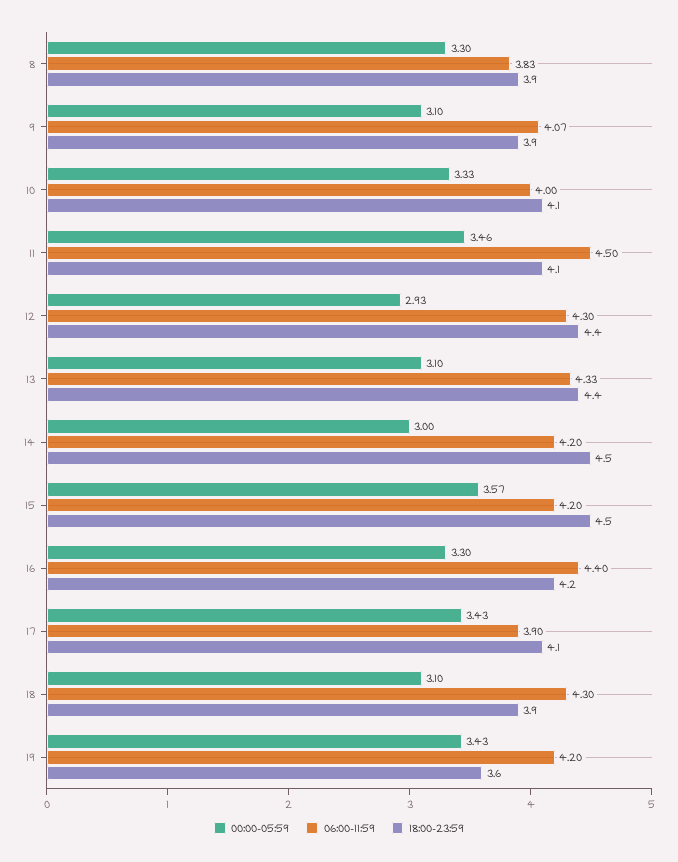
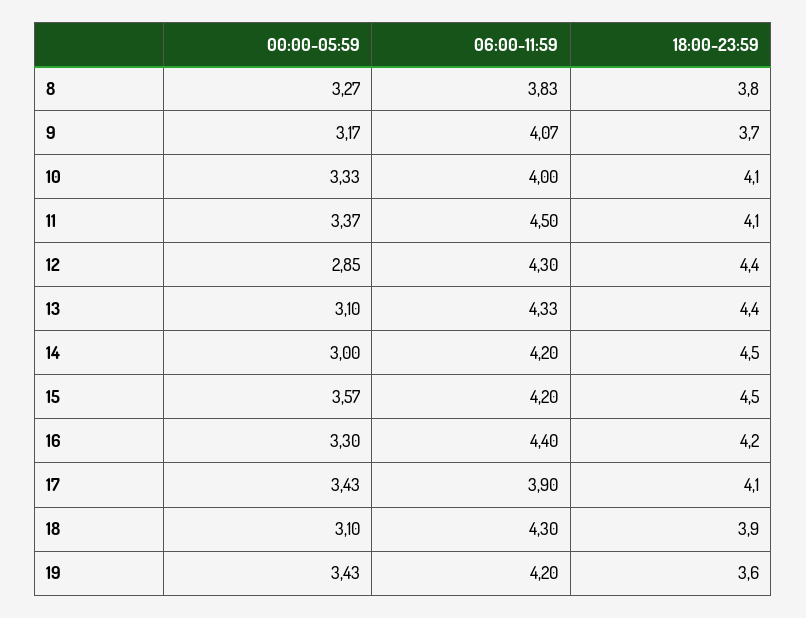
00:00-05:59, 8: 3.3 -> 3.27
18:00-23:59, 8: 3.9 -> 3.8
00:00-05:59, 9: 3.1 -> 3.17
18:00-23:59, 9: 3.9 -> 3.7
00:00-05:59, 11: 3.46 -> 3.37
00:00-05:59, 12: 2.93 -> 2.85

